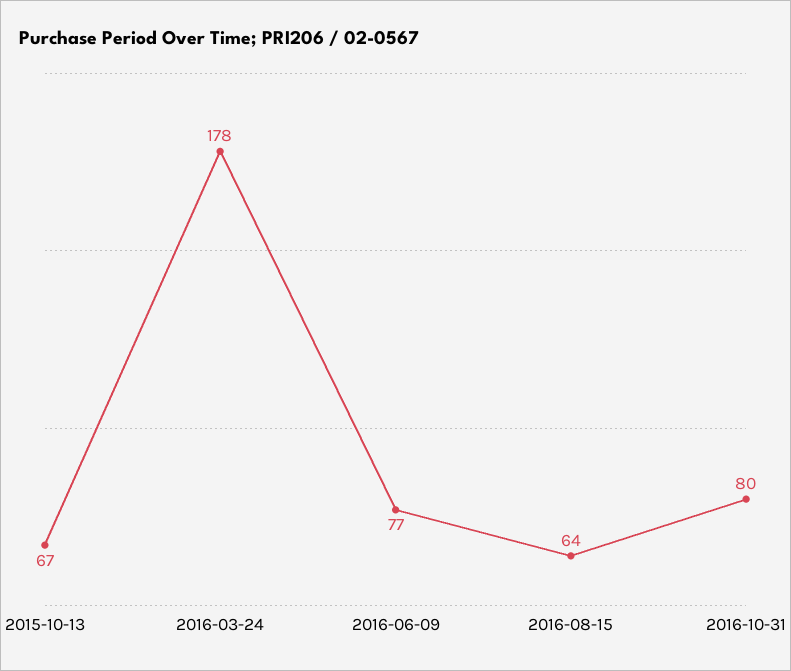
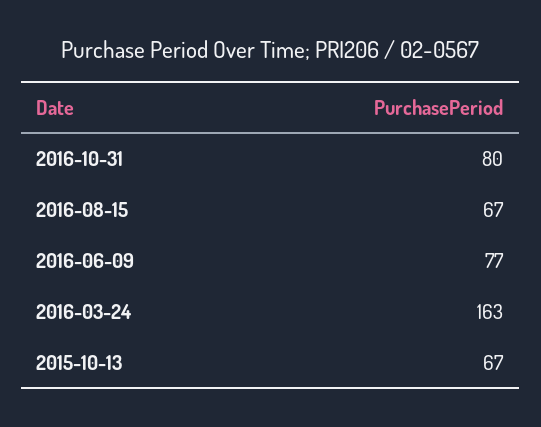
2016-03-24: 178 -> 163
2016-08-15: 64 -> 67

